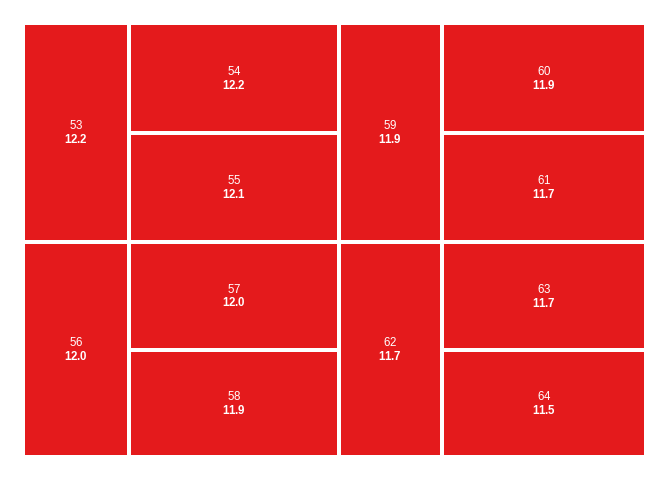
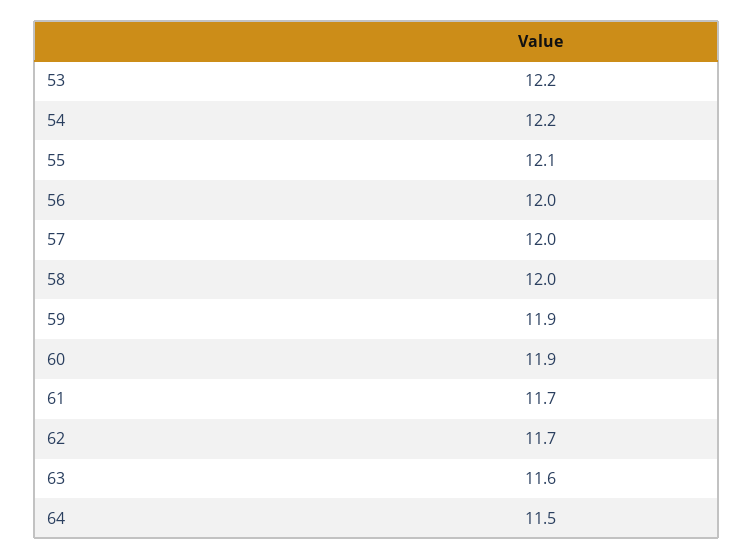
58: 11.9 -> 12
63: 11.7 -> 11.6

